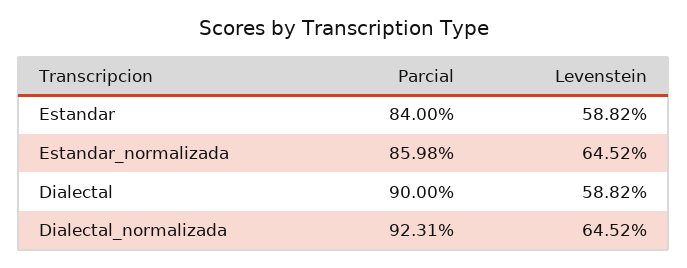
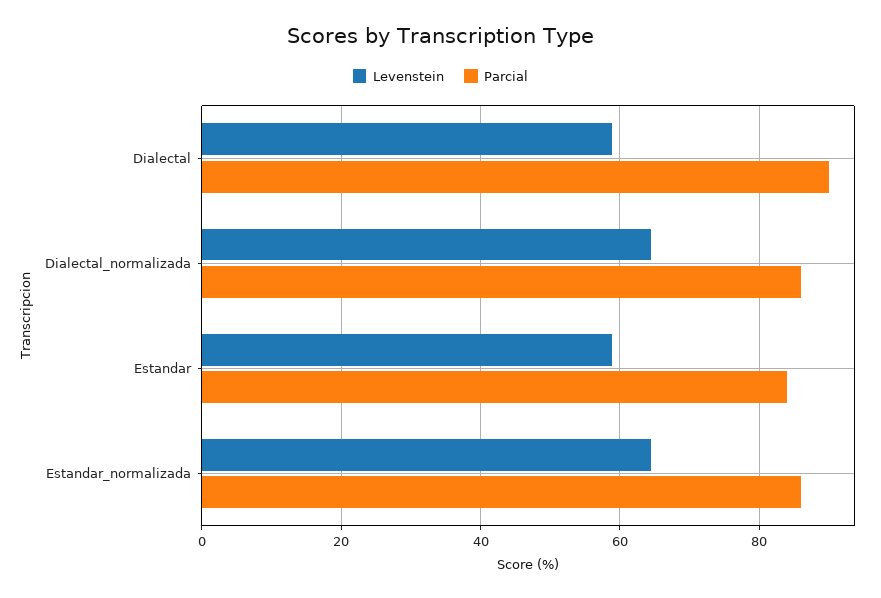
Parcial, Dialectal_normalizada: 92.31 -> 86

